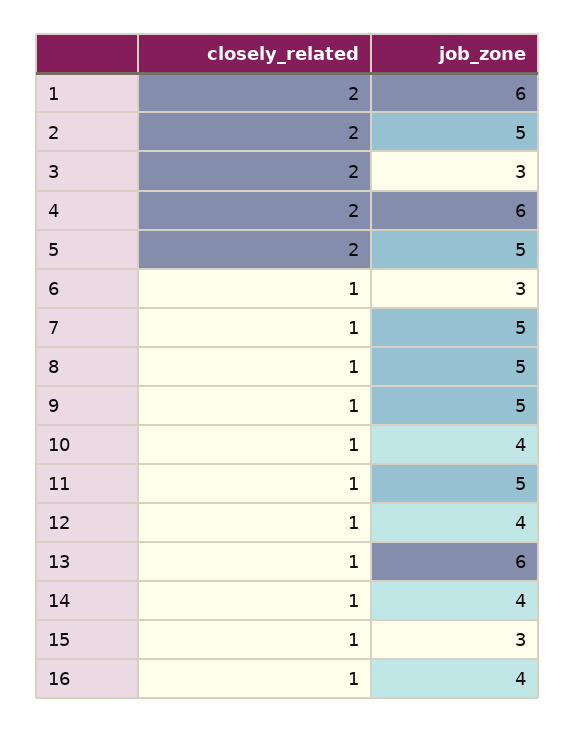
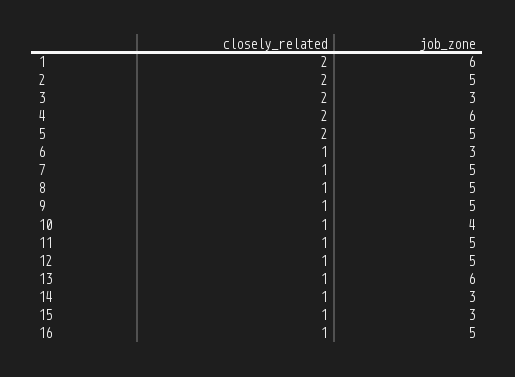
job_zone, 12: 4 -> 5
job_zone, 14: 4 -> 3
job_zone, 16: 4 -> 5

